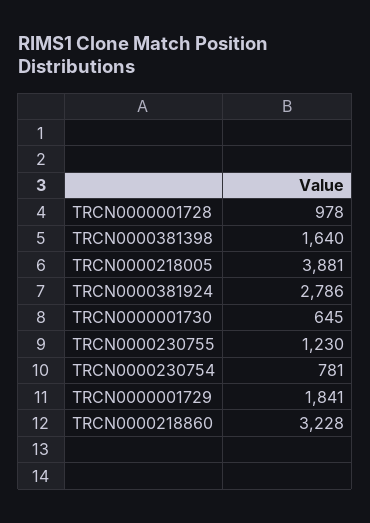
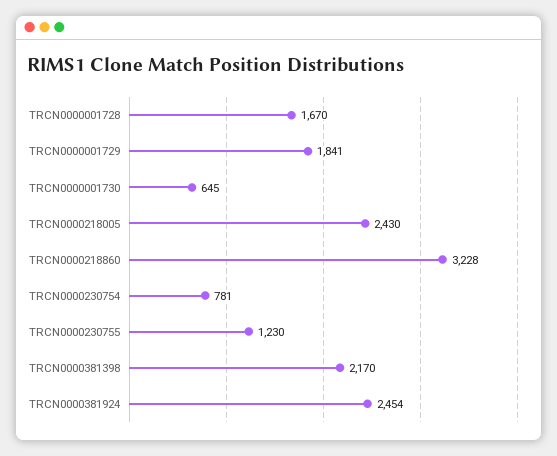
TRCN0000001728: 978 -> 1670
TRCN0000381398: 1640 -> 2170
TRCN0000218005: 3881 -> 2430
TRCN0000381924: 2786 -> 2454

